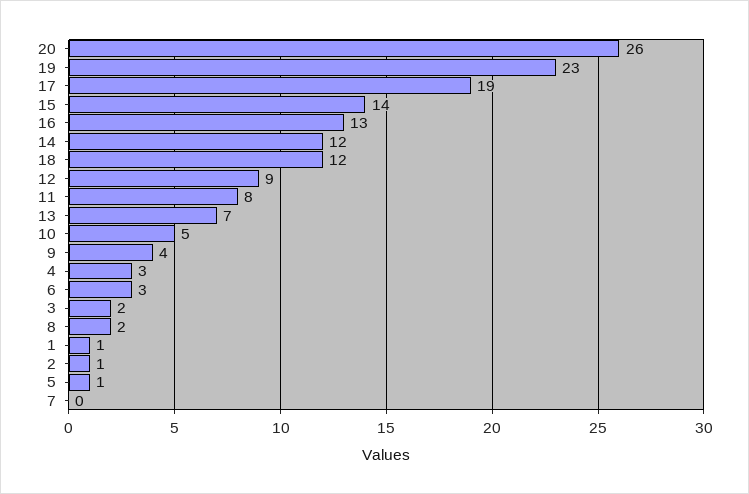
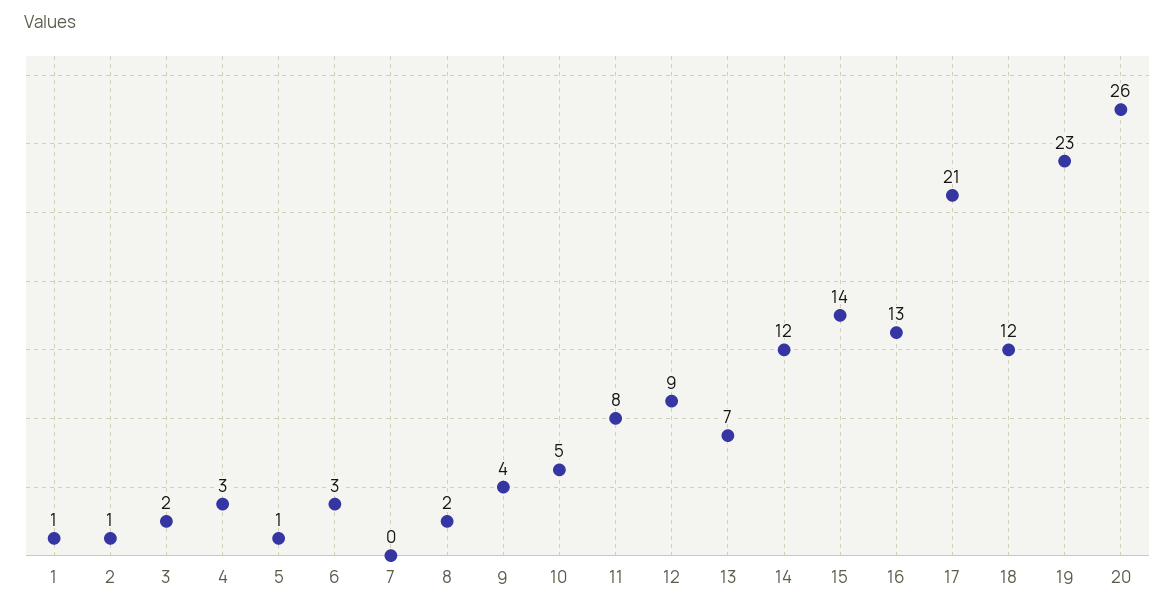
17: 19 -> 21

